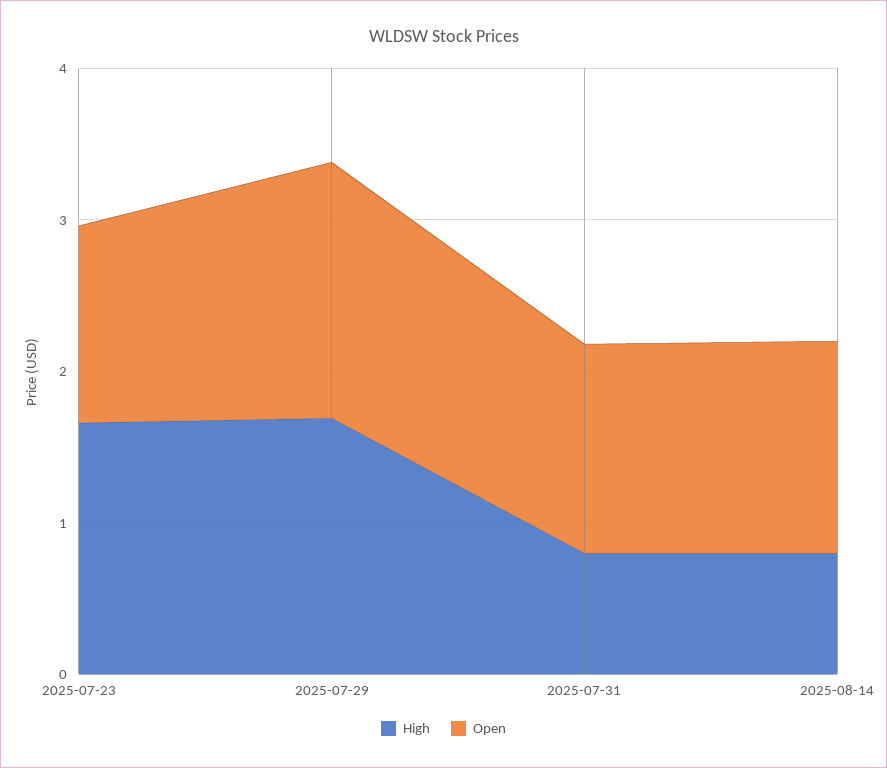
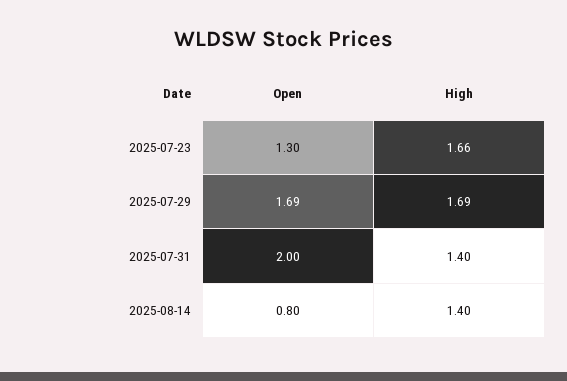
High, 2025-07-31: 0.8 -> 1.4
Open, 2025-07-31: 1.4 -> 2
High, 2025-08-14: 0.8 -> 1.4
Open, 2025-08-14: 1.4 -> 0.8

